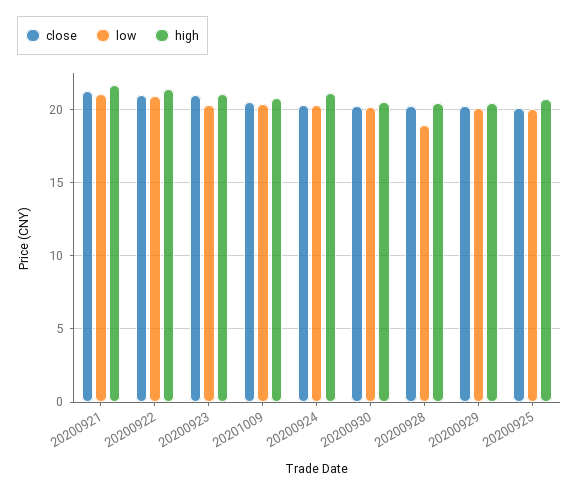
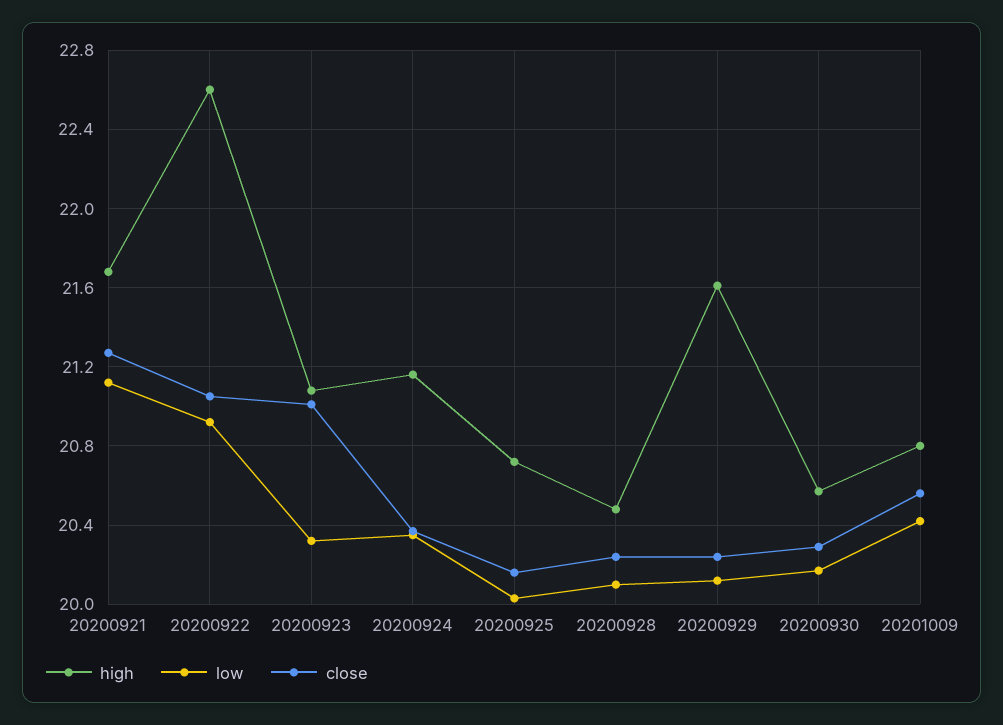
high, 20200922: 21.5 -> 22.6
low, 20200928: 19 -> 20.1
high, 20200929: 20.5 -> 21.6

